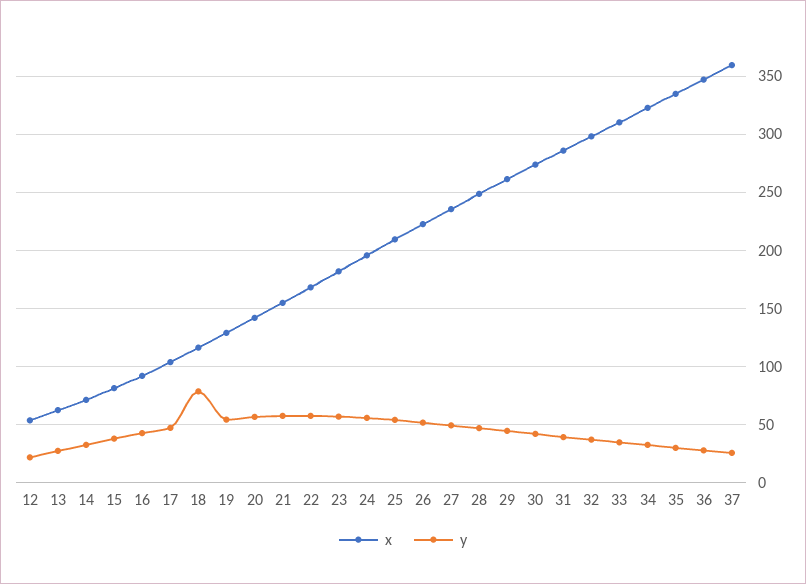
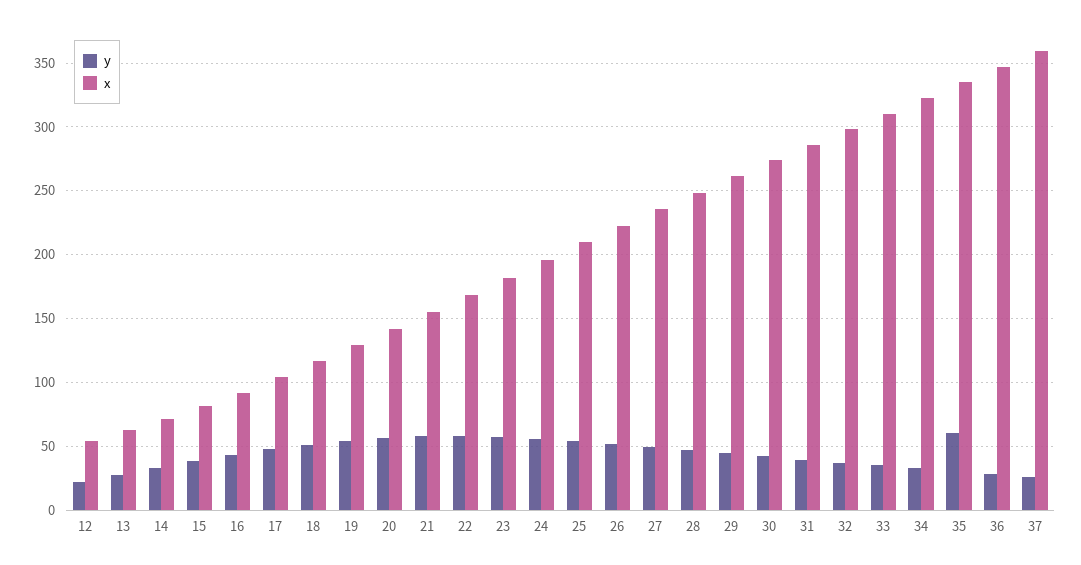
y, 18: 80 -> 50
y, 35: 30 -> 60

